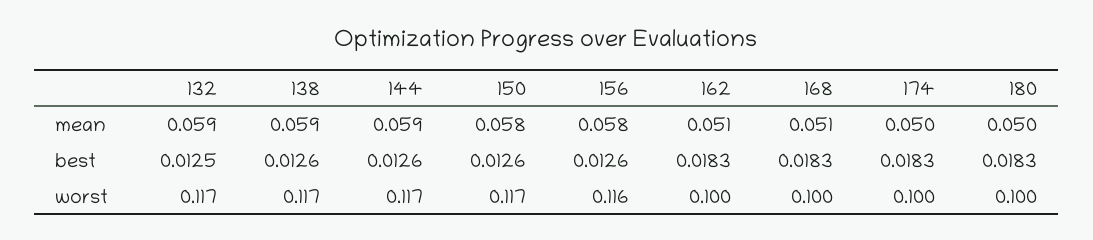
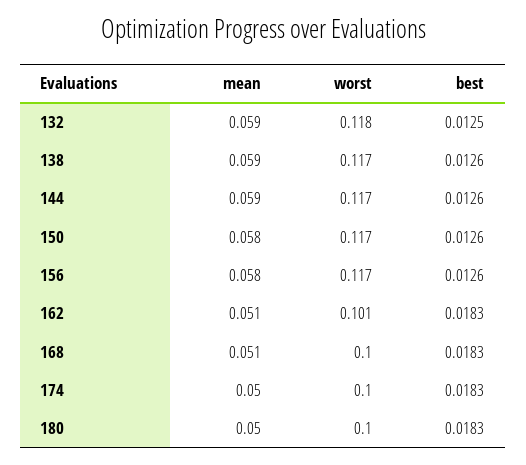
132, worst: 0.117 -> 0.118
156, worst: 0.116 -> 0.117
162, worst: 0.1 -> 0.101

